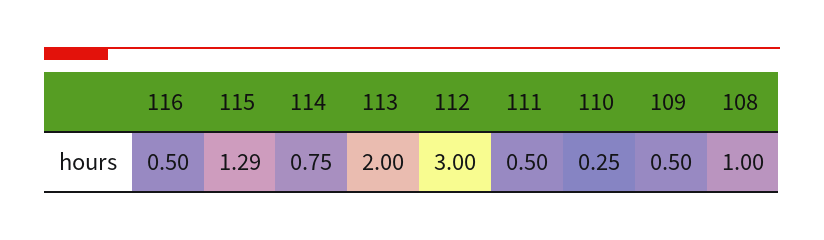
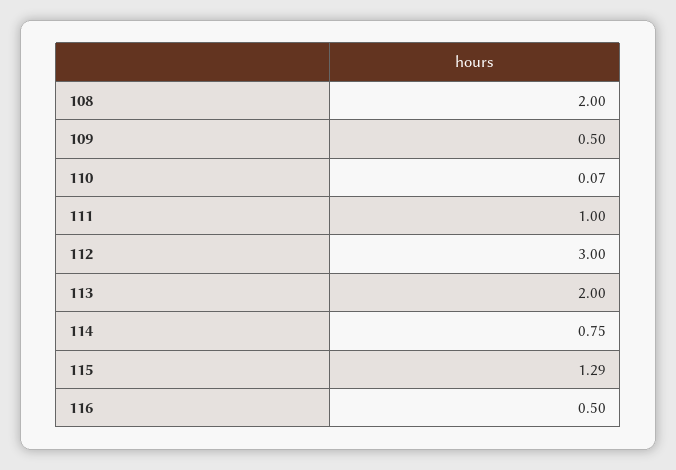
111: 0.5 -> 1
110: 0.25 -> 0.07
108: 1 -> 2

